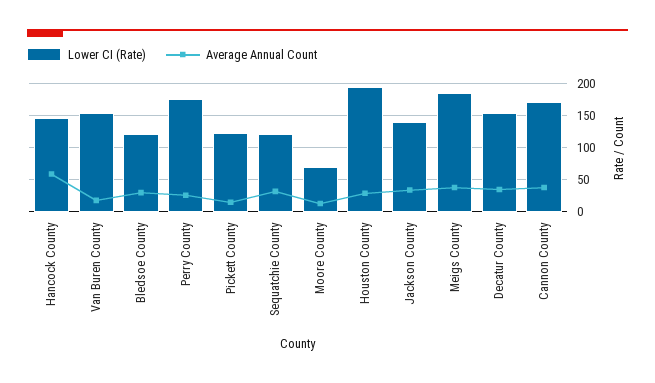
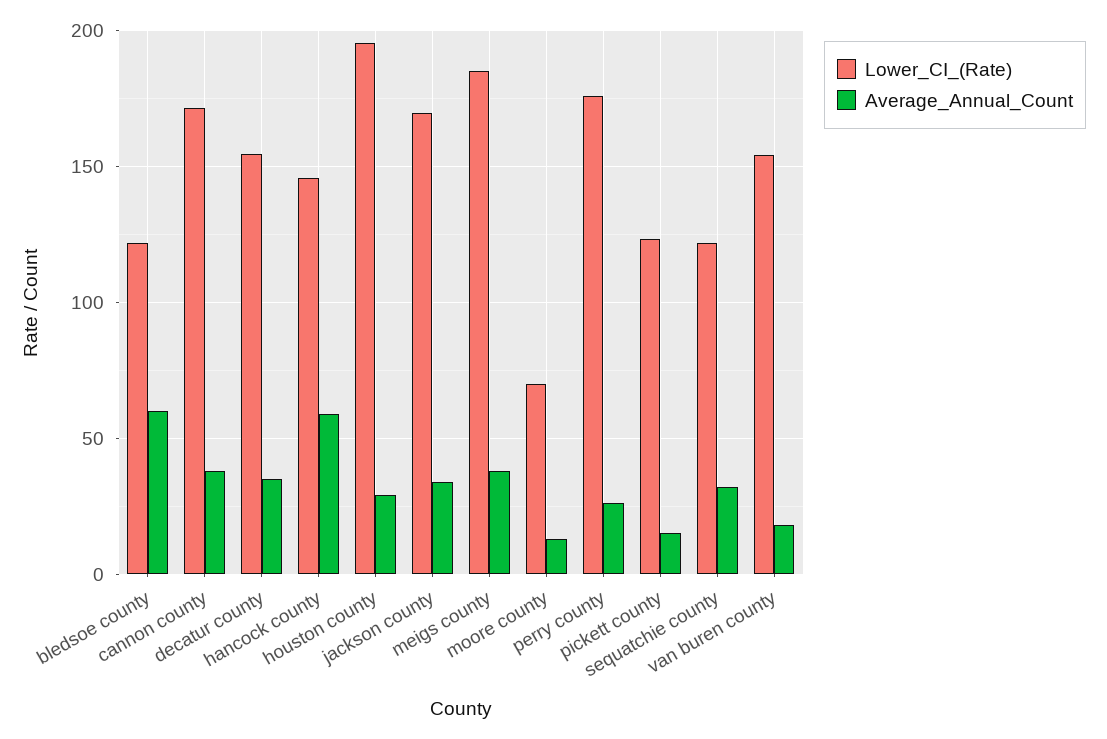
Average Annual Count, Bledsoe County: 30 -> 60
Lower CI (Rate), Jackson County: 140 -> 170

